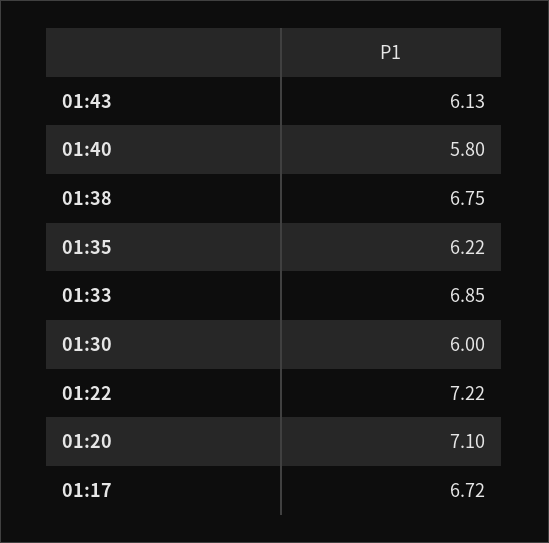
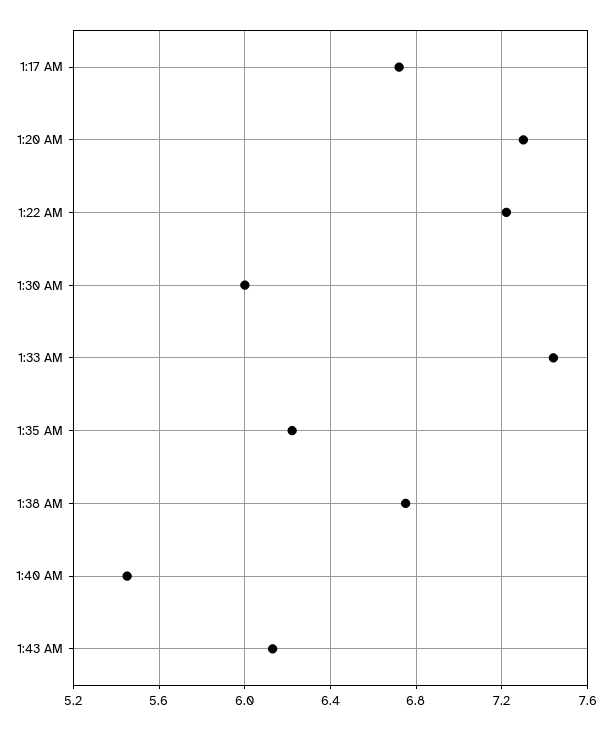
01:40: 5.8 -> 5.45
01:33: 6.85 -> 7.45
01:20: 7.1 -> 7.3

